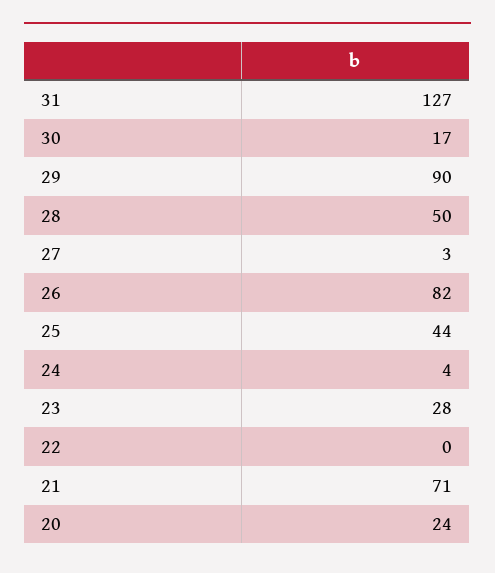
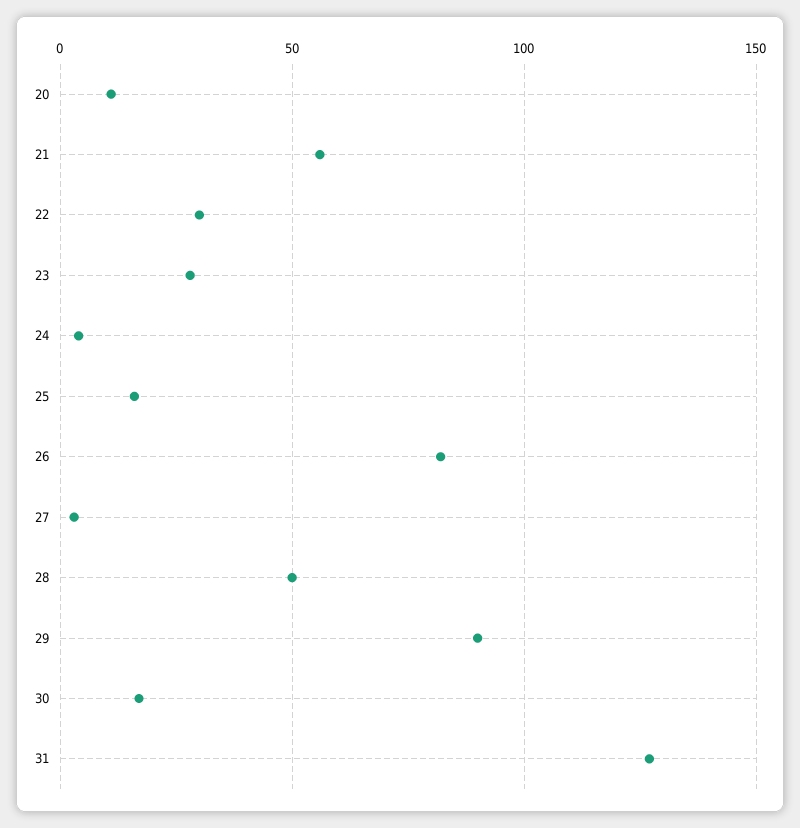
25: 44 -> 15
22: 0 -> 30
21: 71 -> 55
20: 24 -> 10

